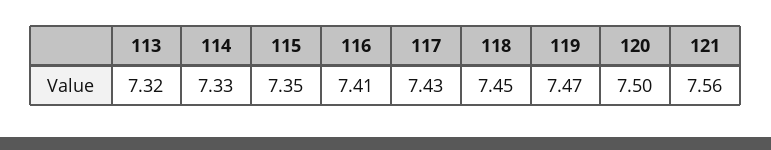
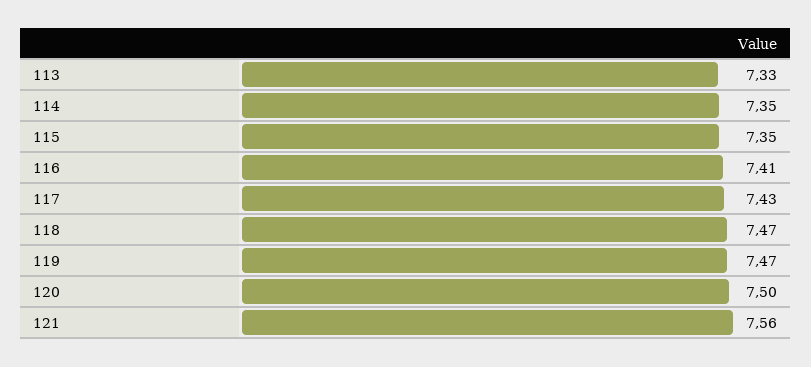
113: 7.32 -> 7.33
114: 7.33 -> 7.35
118: 7.45 -> 7.47

